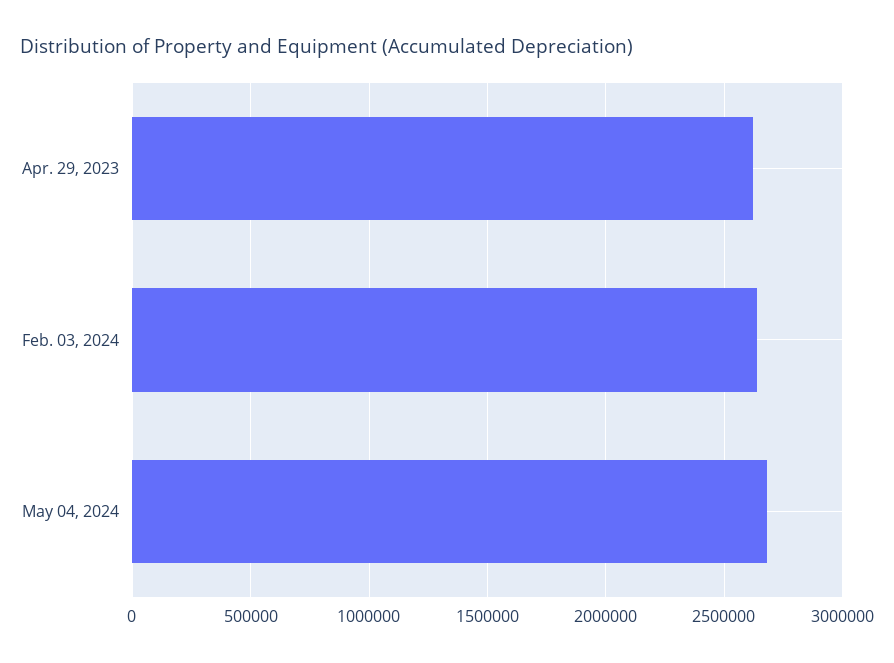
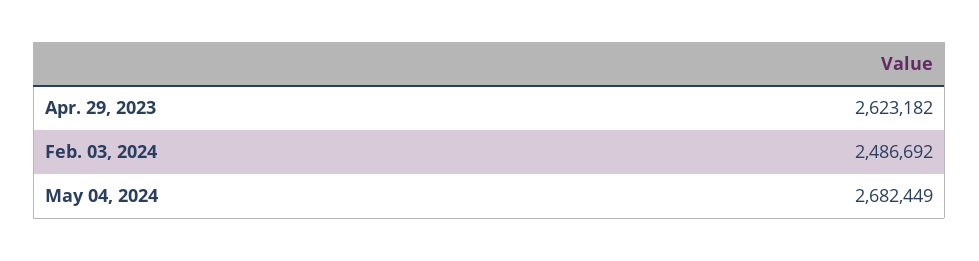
Feb. 03, 2024: 2650000 -> 2486692

